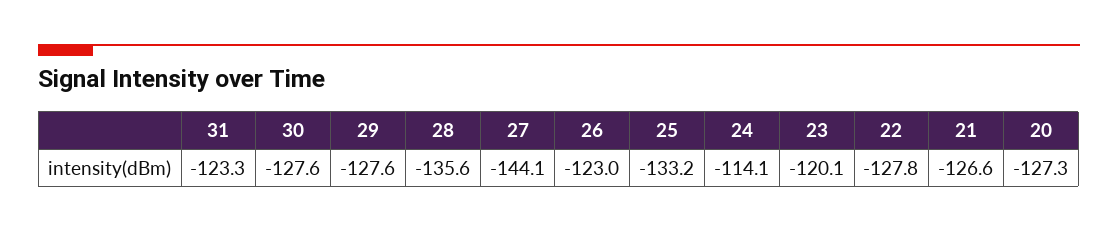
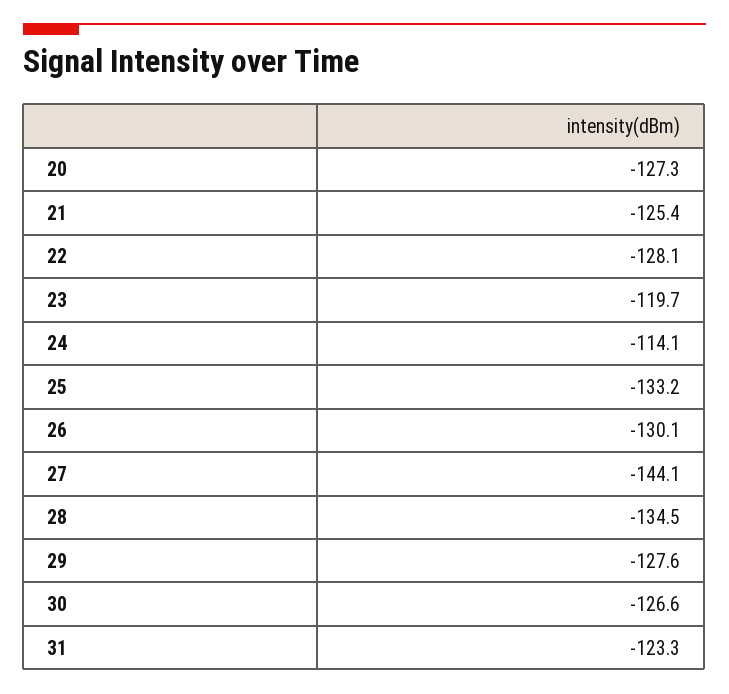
30: -127.6 -> -126.6
28: -135.6 -> -134.5
26: -123 -> -130.1
23: -120.1 -> -119.7
22: -127.8 -> -128.1
21: -126.6 -> -125.4

